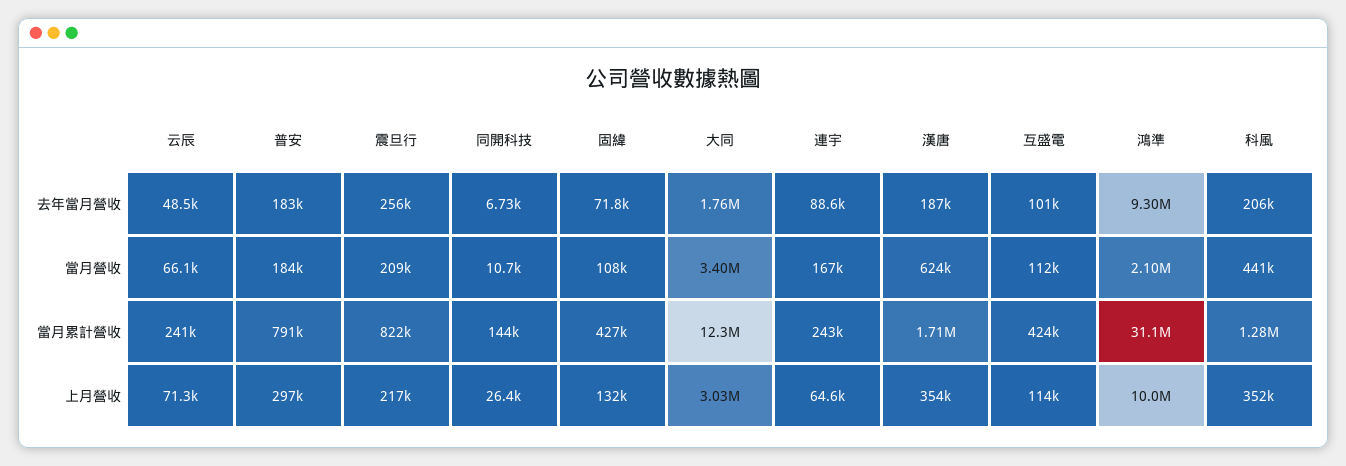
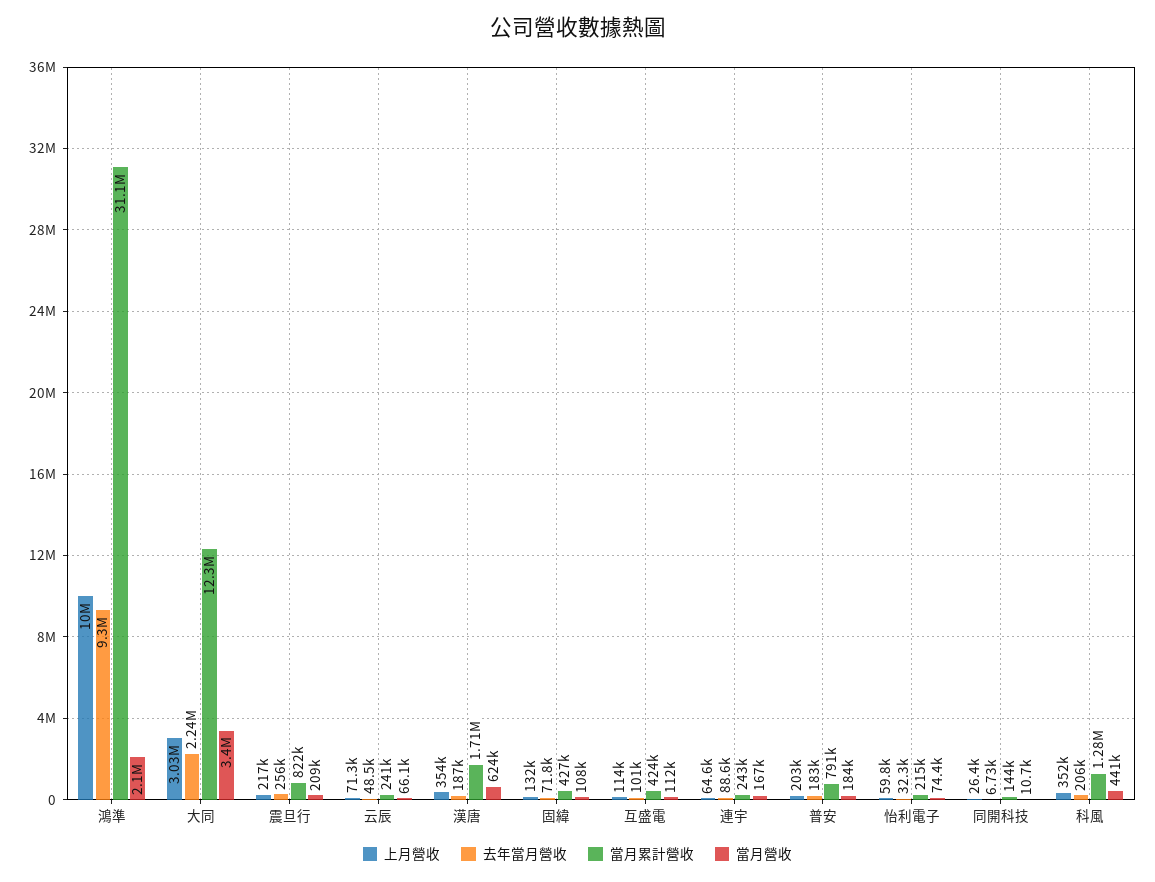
去年當月營收, 大同: 1760000 -> 2240000
上月營收, 普安: 297000 -> 203000
上月營收, 怡利電子: none -> 59800
去年當月營收, 怡利電子: none -> 32300
當月累計營收, 怡利電子: none -> 215000
當月營收, 怡利電子: none -> 74400

